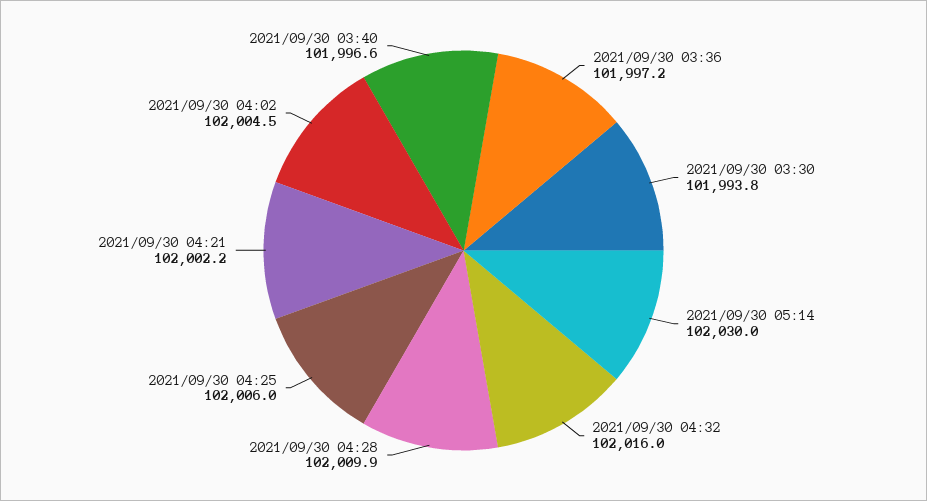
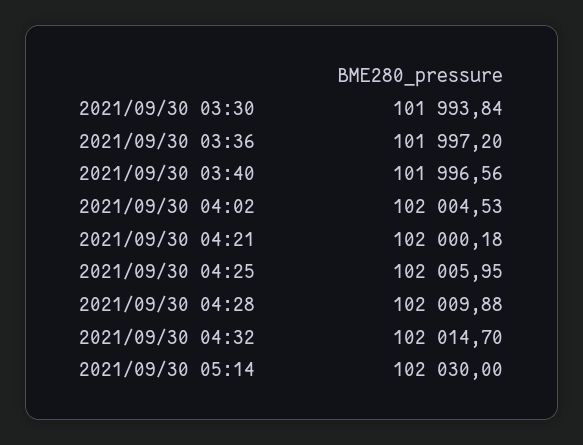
2021/09/30 04:32: 102016 -> 102014.7
2021/09/30 04:21: 102002.2 -> 102000.18

